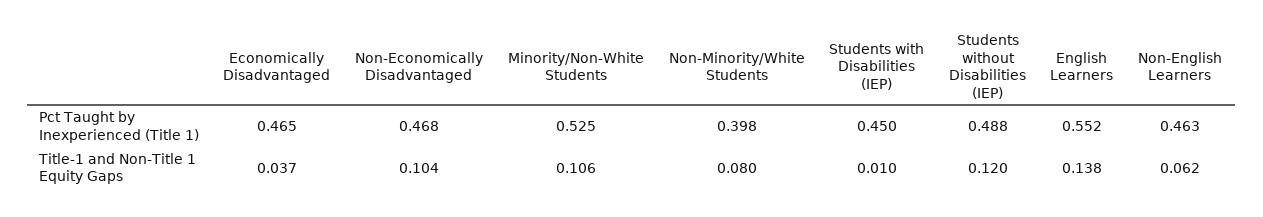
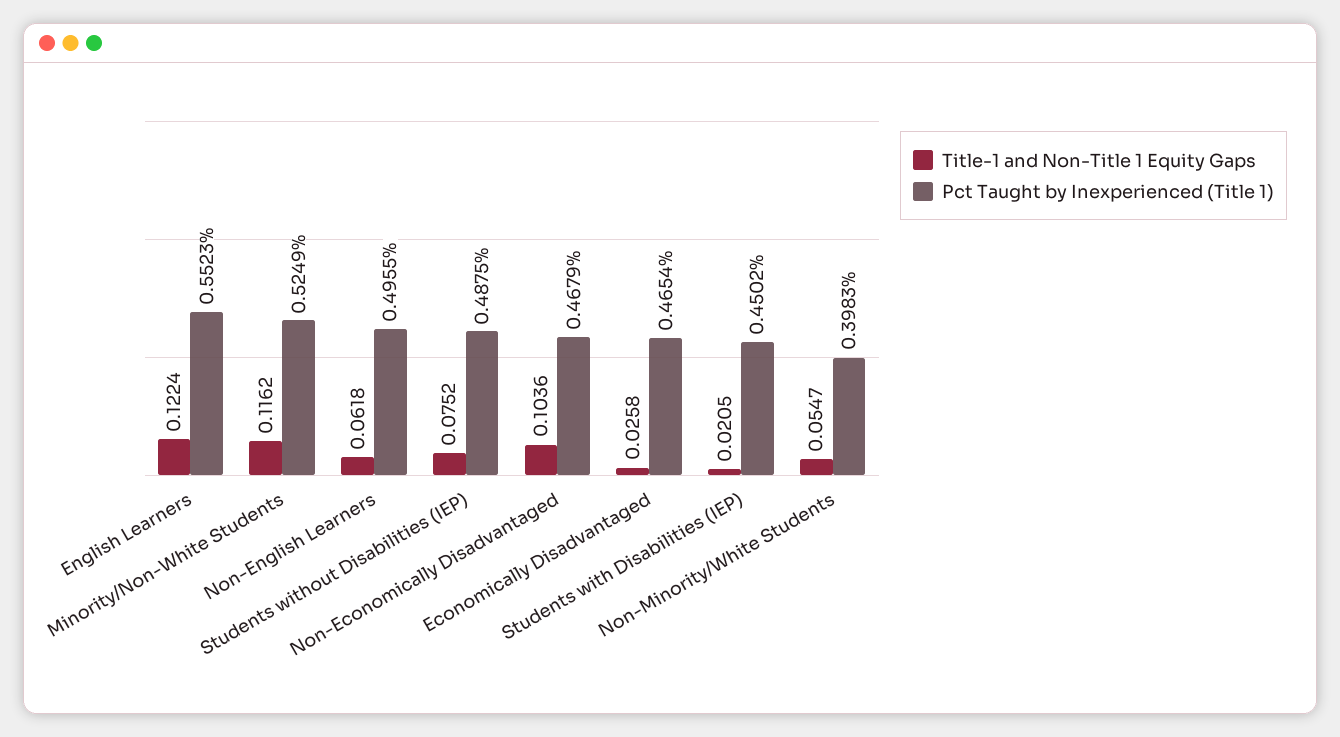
Pct Taught by Inexperienced (Title 1), Non-English Learners: 0.463 -> 0.4955
Title-1 and Non-Title 1 Equity Gaps, Economically Disadvantaged: 0.037 -> 0.0258
Title-1 and Non-Title 1 Equity Gaps, Minority/Non-White Students: 0.106 -> 0.1162
Title-1 and Non-Title 1 Equity Gaps, Non-Minority/White Students: 0.08 -> 0.0547
Title-1 and Non-Title 1 Equity Gaps, Students with Disabilities (IEP): 0.01 -> 0.0205
Title-1 and Non-Title 1 Equity Gaps, Students without Disabilities (IEP): 0.12 -> 0.0752
Title-1 and Non-Title 1 Equity Gaps, English Learners: 0.138 -> 0.1224

